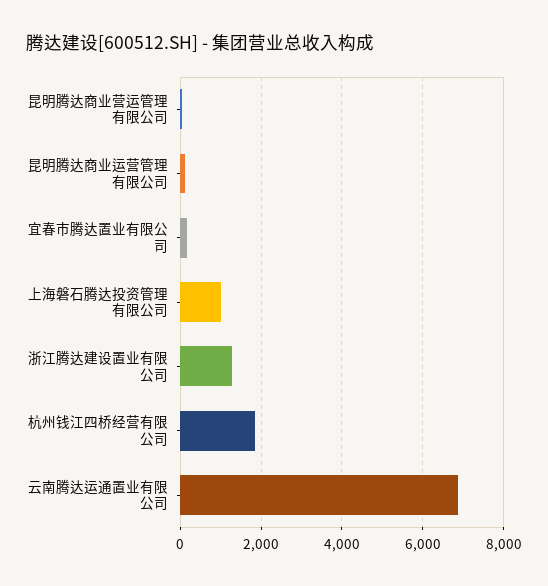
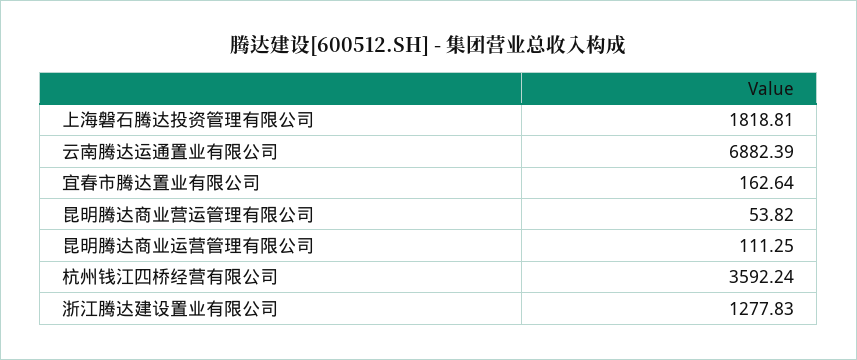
上海磐石腾达投资管理有限公司: 1000 -> 1818.81
杭州钱江四桥经营有限公司: 1800 -> 3592.24

